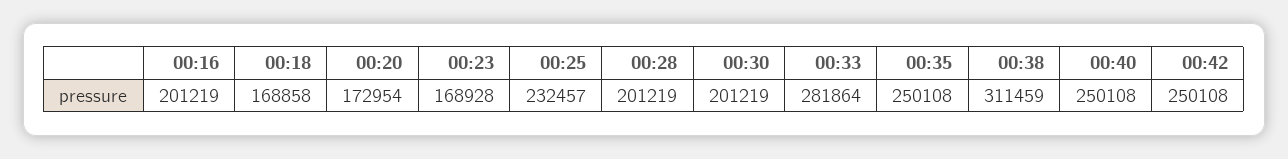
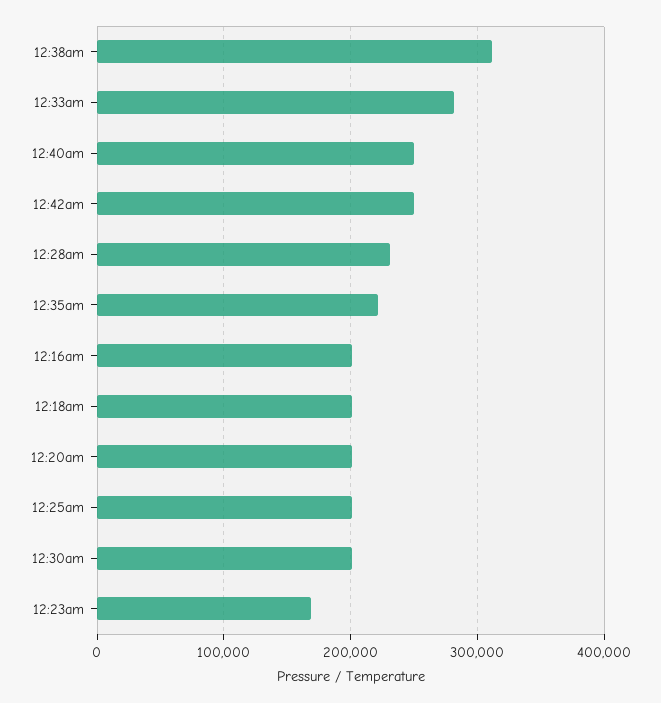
00:18: 168858 -> 200000
00:20: 172954 -> 200000
00:25: 232457 -> 200000
00:28: 201219 -> 230000
00:35: 250108 -> 220000

